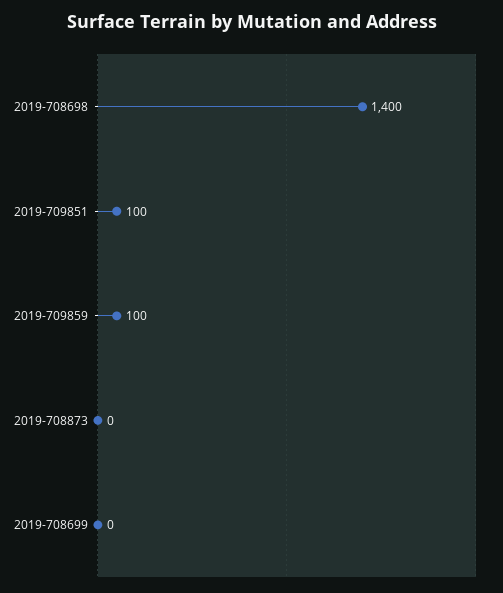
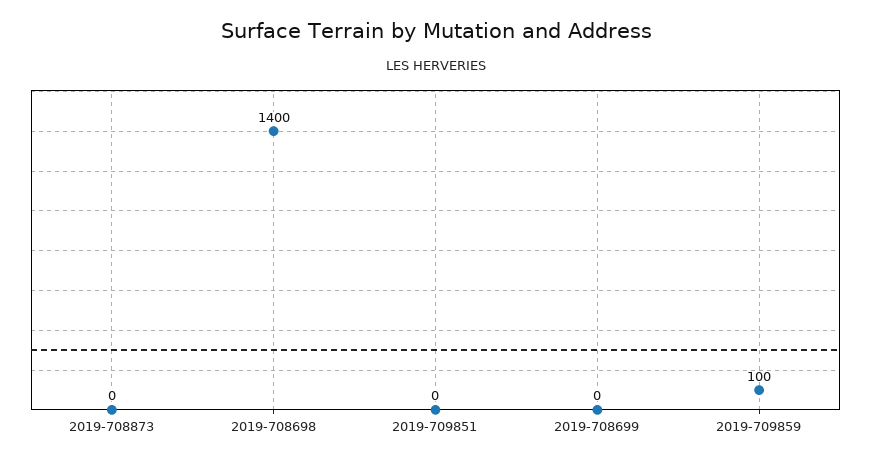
2019-709851: 100 -> 0

